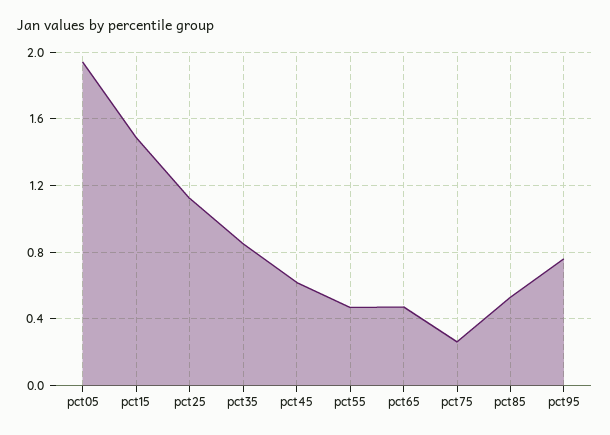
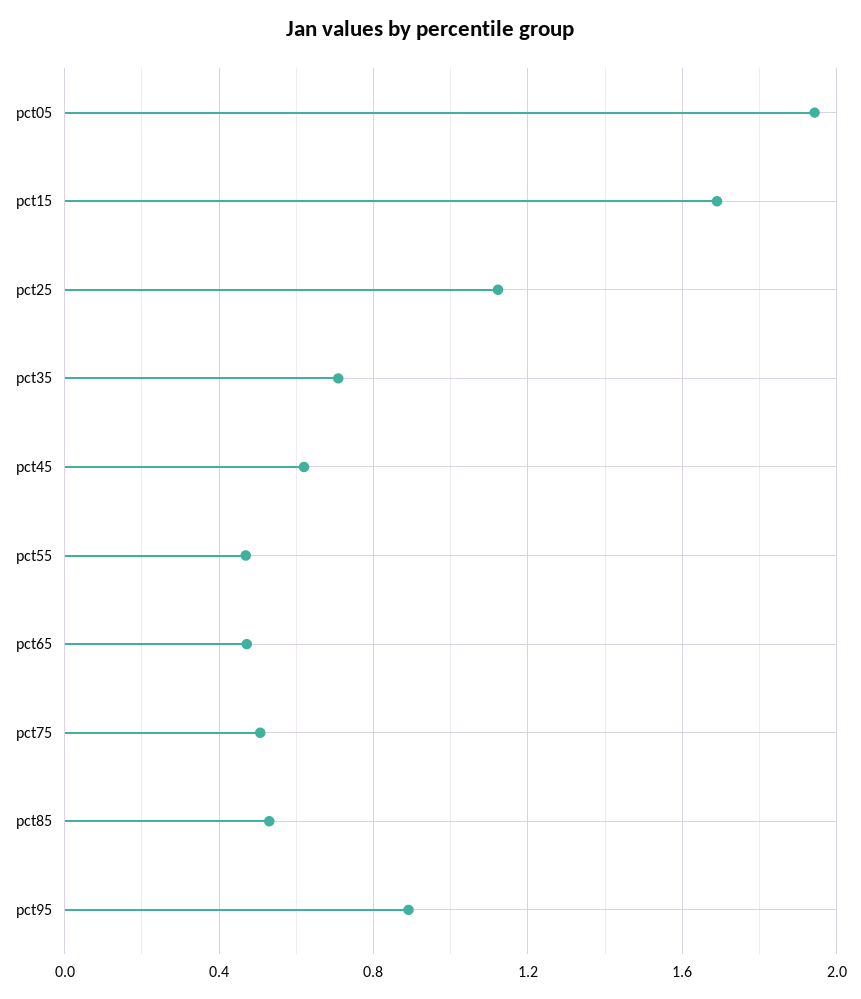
pct15: 1.5 -> 1.7
pct35: 0.85 -> 0.7
pct75: 0.25 -> 0.5
pct95: 0.75 -> 0.9

